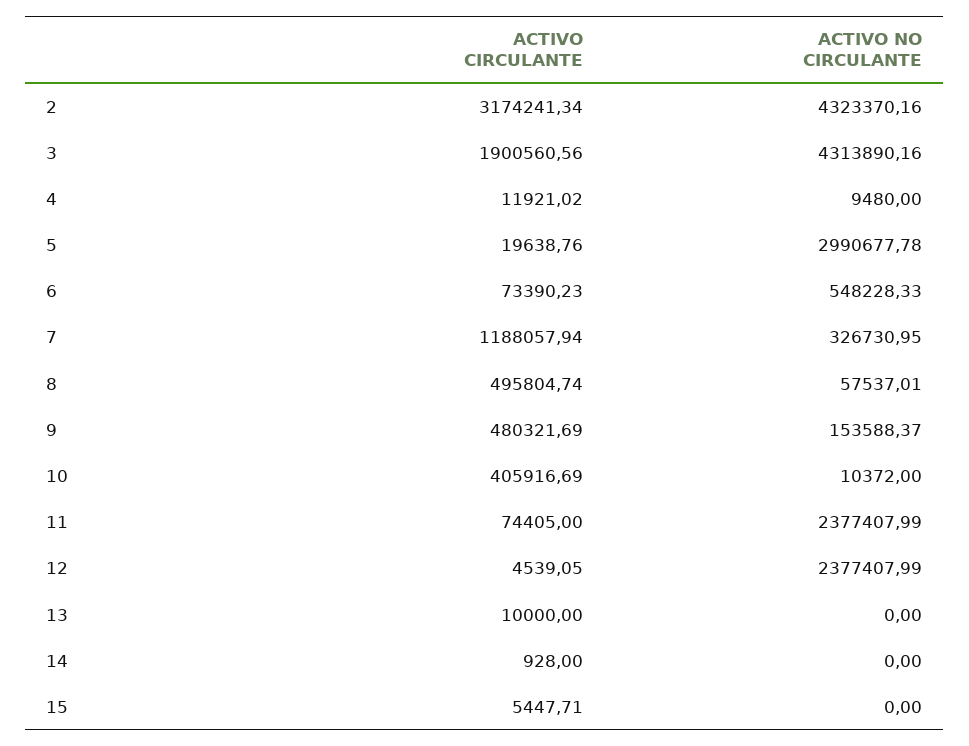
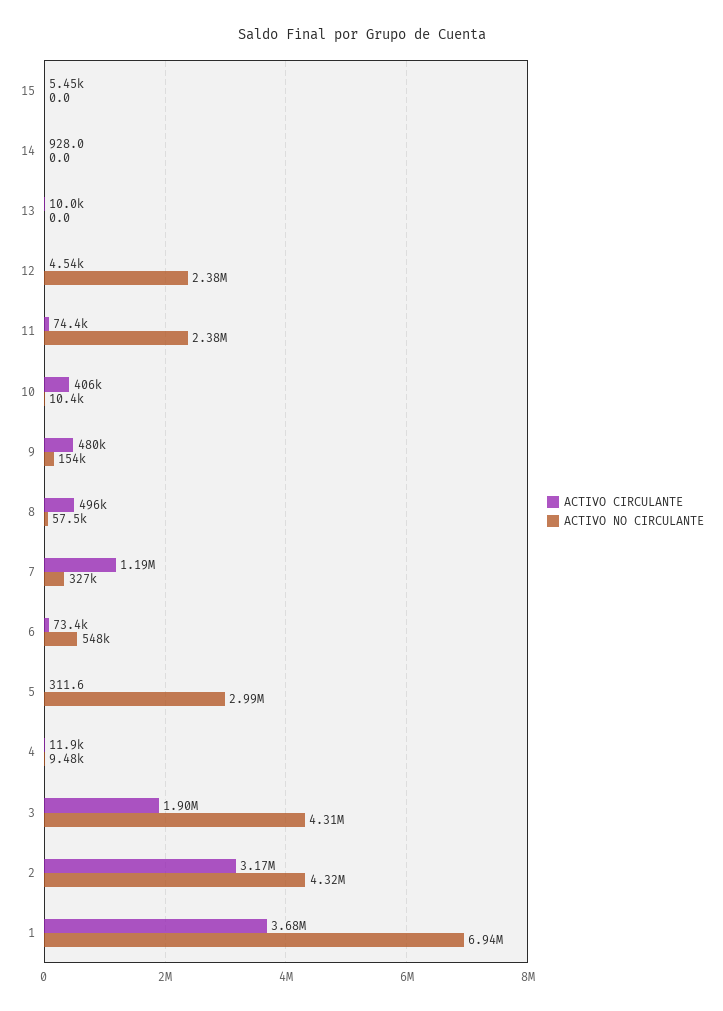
ACTIVO CIRCULANTE, 5: 19638.76 -> 311.6
ACTIVO CIRCULANTE, 1: none -> 3680000
ACTIVO NO CIRCULANTE, 1: none -> 6940000

